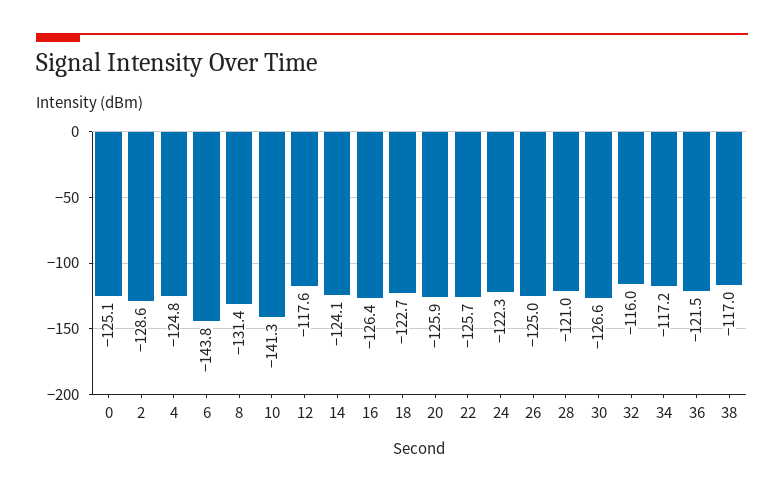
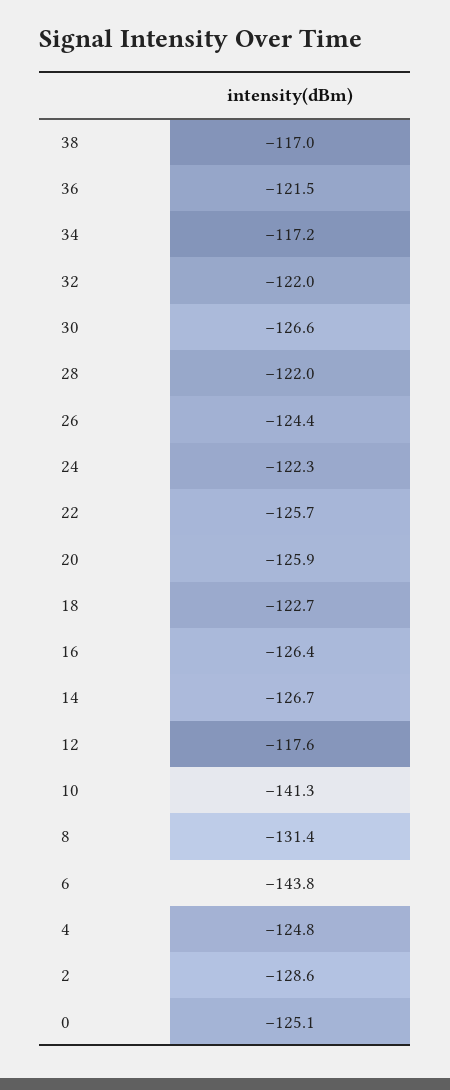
14: -124.1 -> -126.7
26: -125 -> -124.4
28: -121 -> -122
32: -116 -> -122

